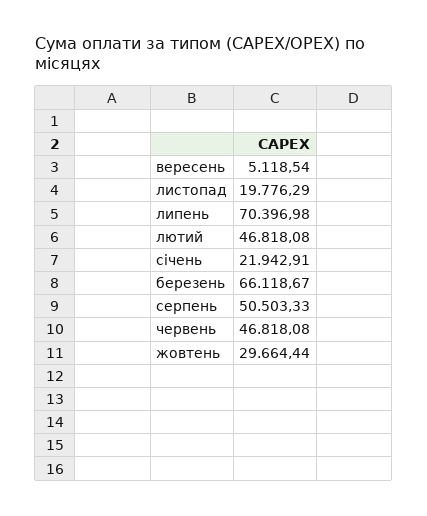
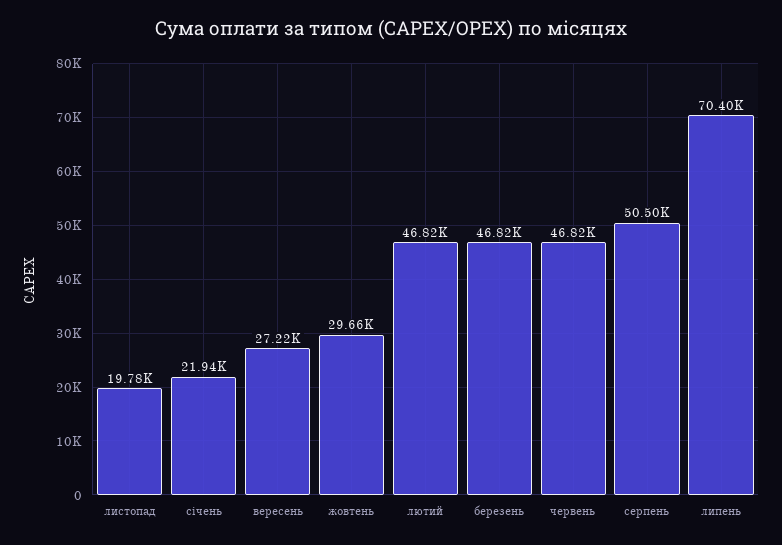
вересень: 5118.54 -> 27220
березень: 66118.67 -> 46820

